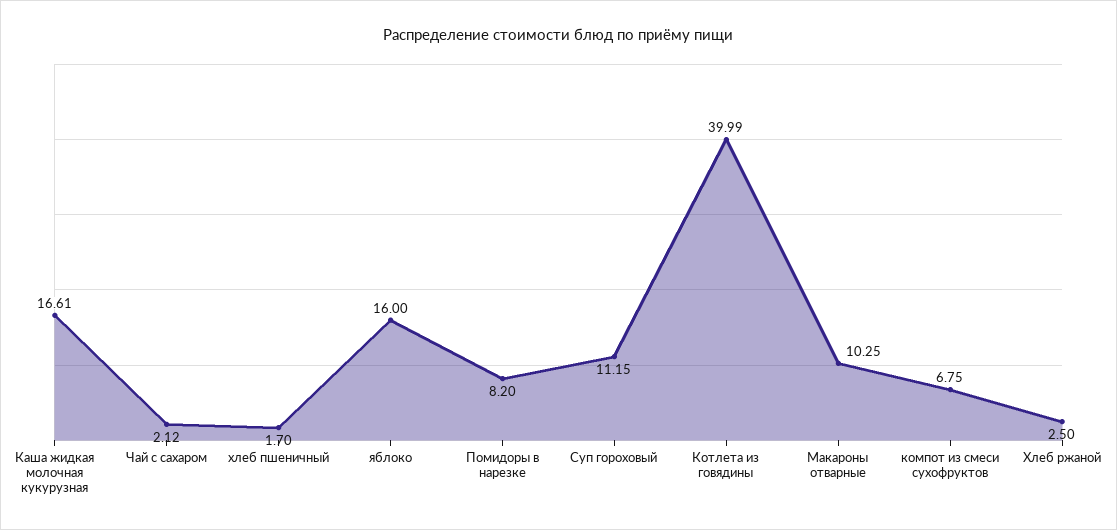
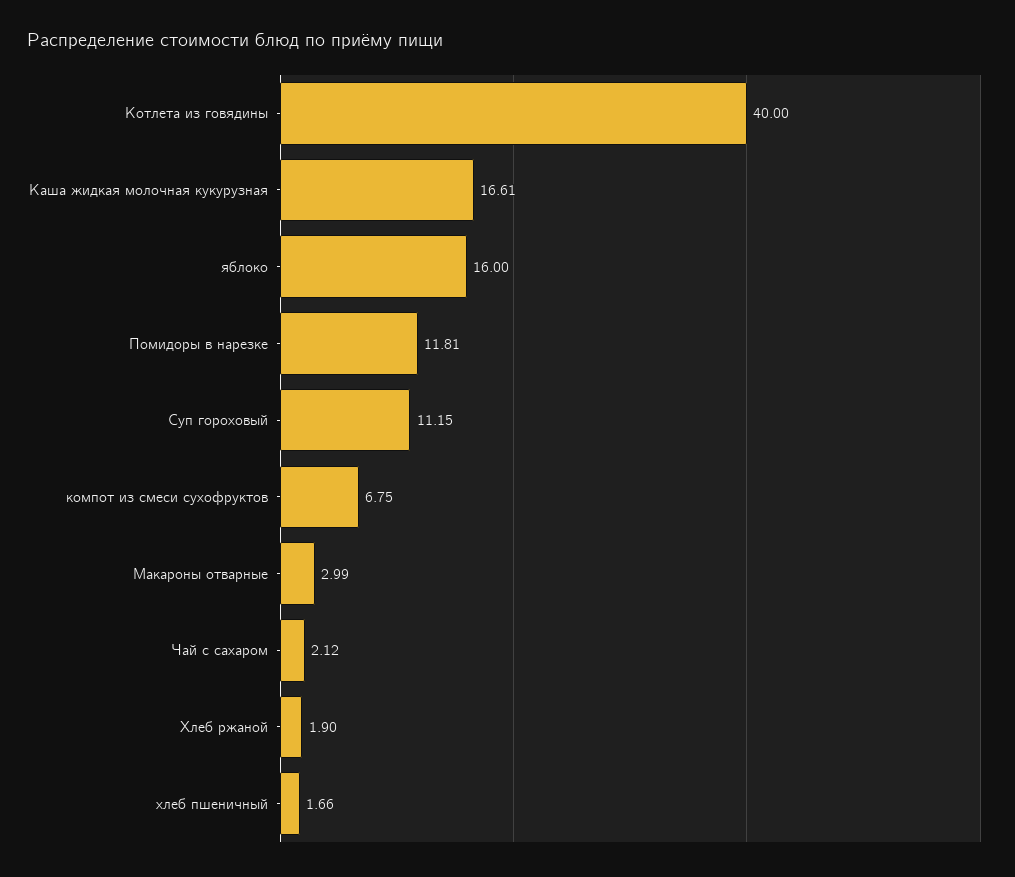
хлеб пшеничный: 1.7 -> 1.66
Помидоры в нарезке: 8.2 -> 11.81
Котлета из говядины: 39.99 -> 40
Макароны отварные: 10.25 -> 2.99
Хлеб ржаной: 2.5 -> 1.9

